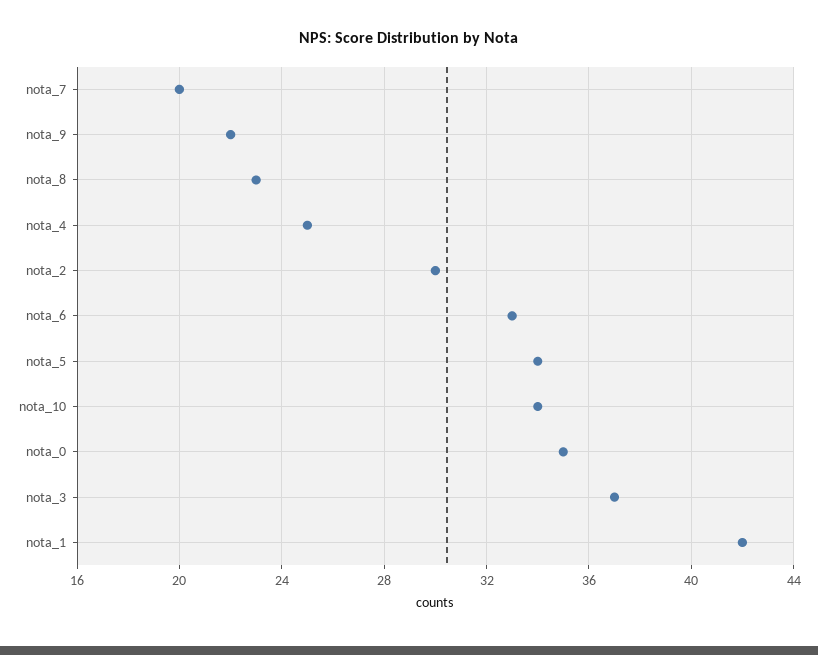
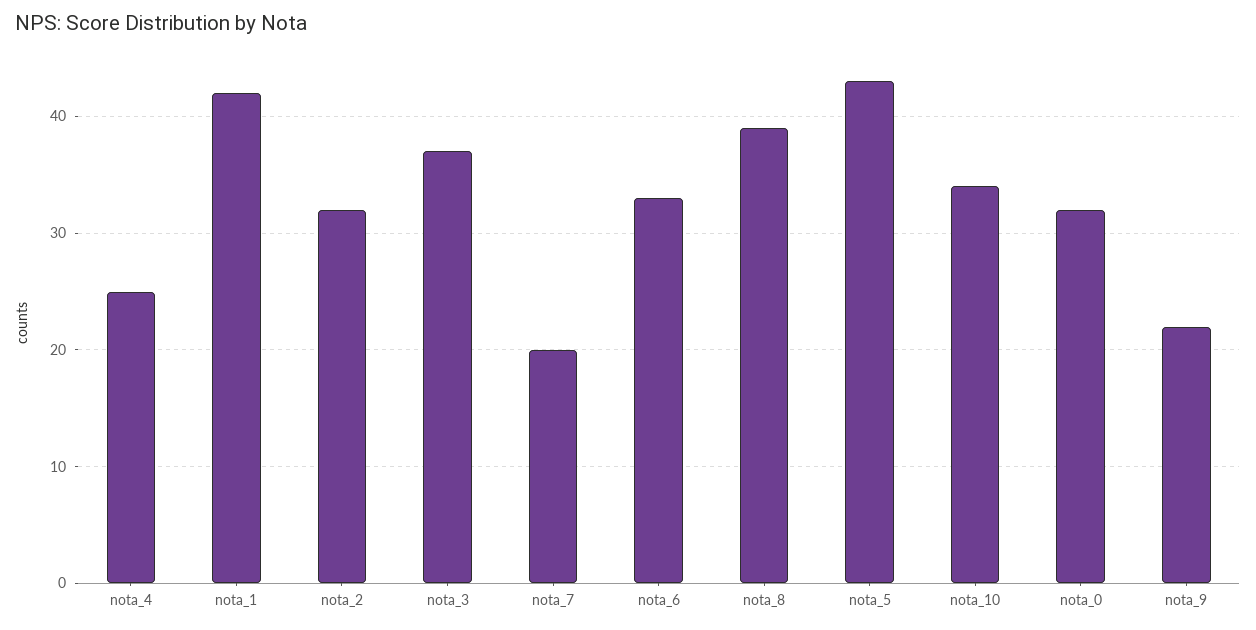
nota_8: 23 -> 39
nota_2: 30 -> 32
nota_5: 34 -> 43
nota_0: 35 -> 32

